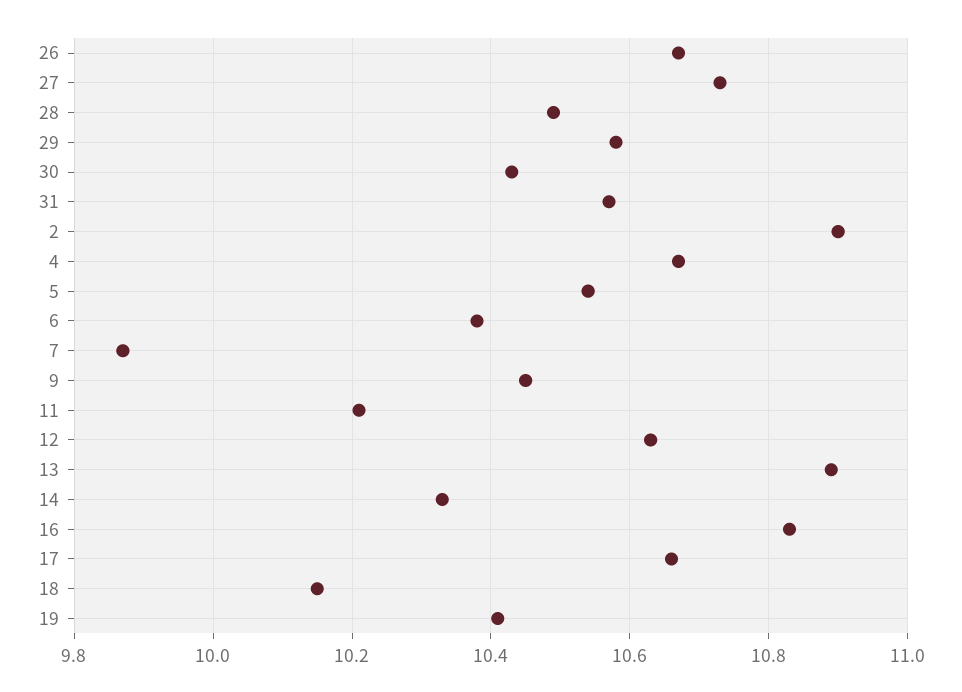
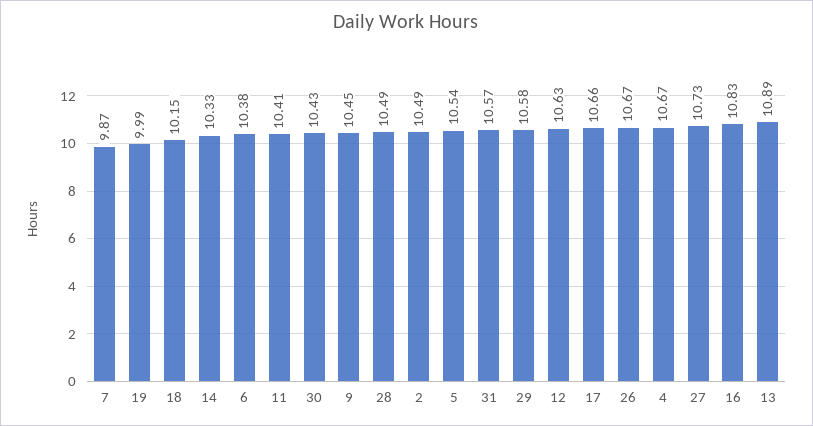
2: 10.9 -> 10.49
11: 10.2 -> 10.41
19: 10.4 -> 9.99

